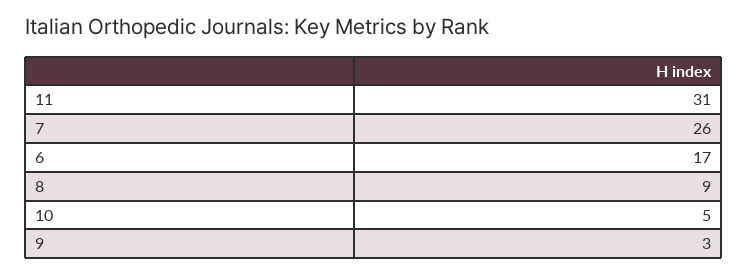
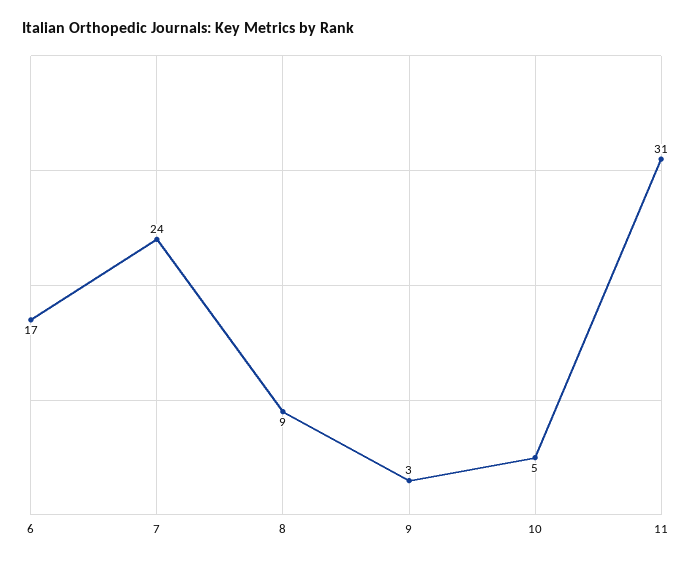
7: 26 -> 24

